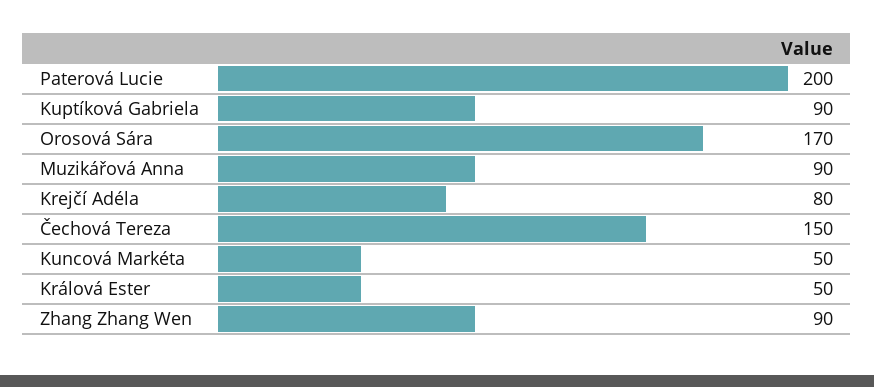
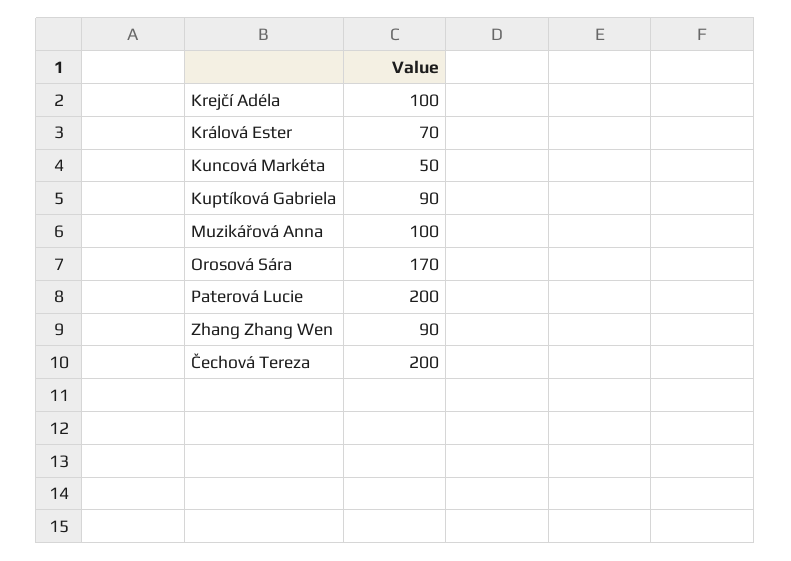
Muzikářová Anna: 90 -> 100
Krejčí Adéla: 80 -> 100
Čechová Tereza: 150 -> 200
Králová Ester: 50 -> 70

